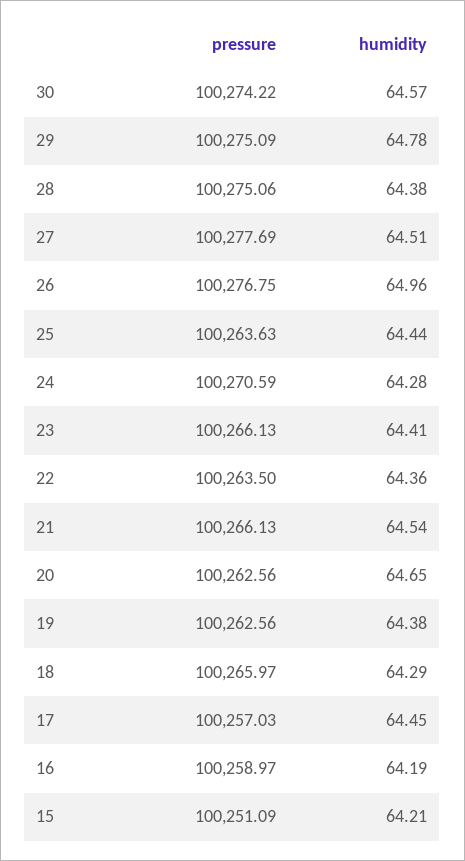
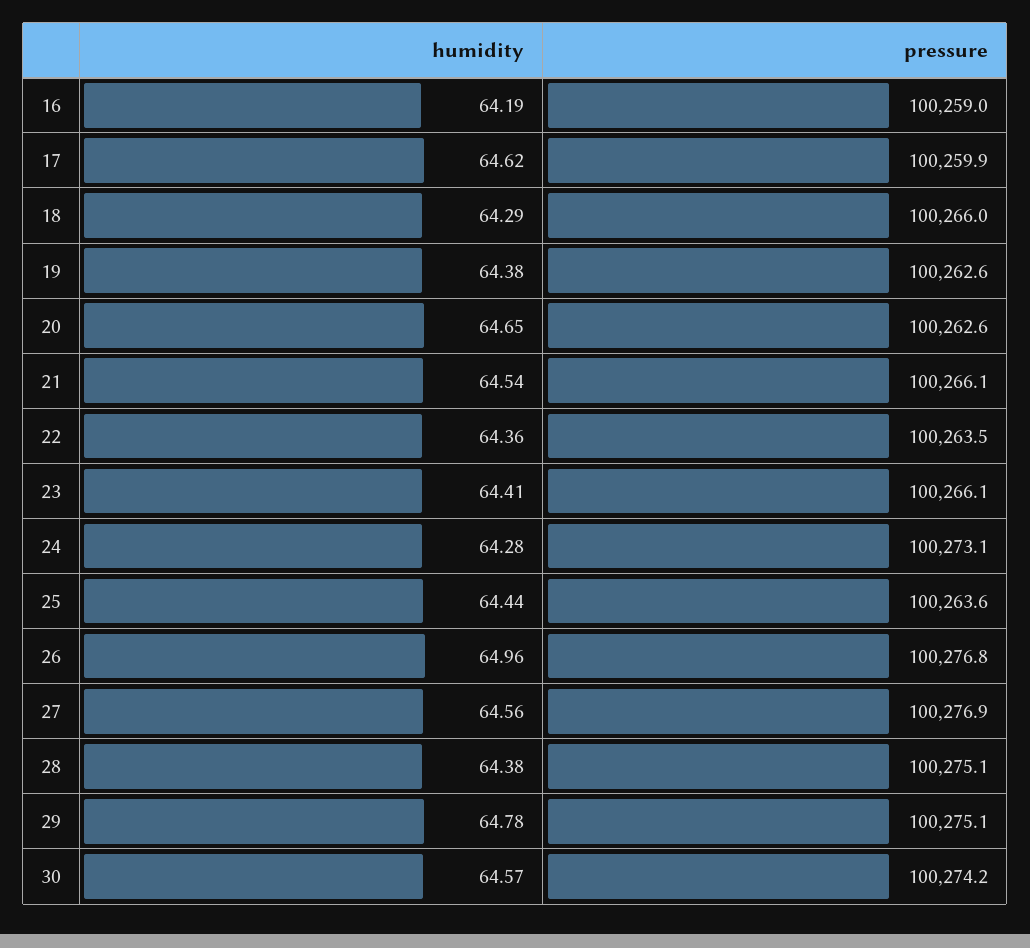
pressure, 27: 100277.69 -> 100276.9
humidity, 27: 64.51 -> 64.56
pressure, 24: 100270.59 -> 100273.1
pressure, 17: 100257.03 -> 100259.9
humidity, 17: 64.45 -> 64.62
pressure, 15: 100251.09 -> none
humidity, 15: 64.21 -> none

